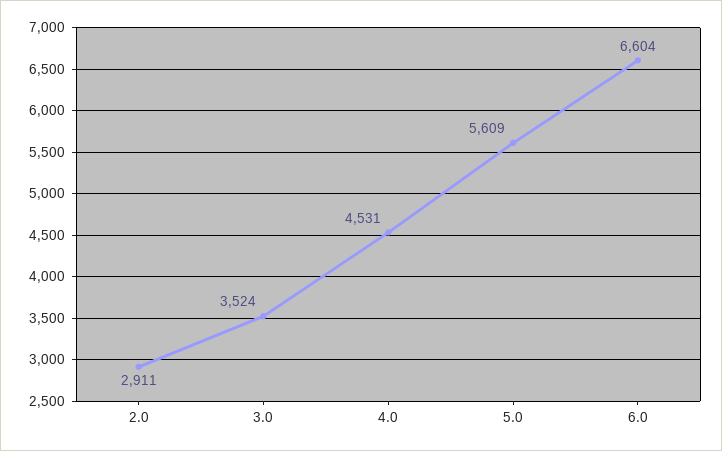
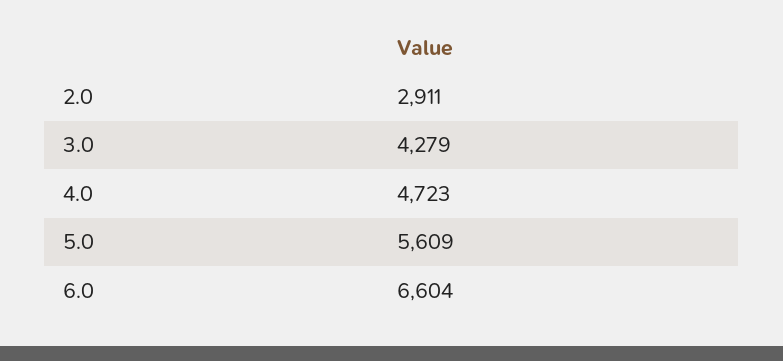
3.0: 3524 -> 4279
4.0: 4531 -> 4723

